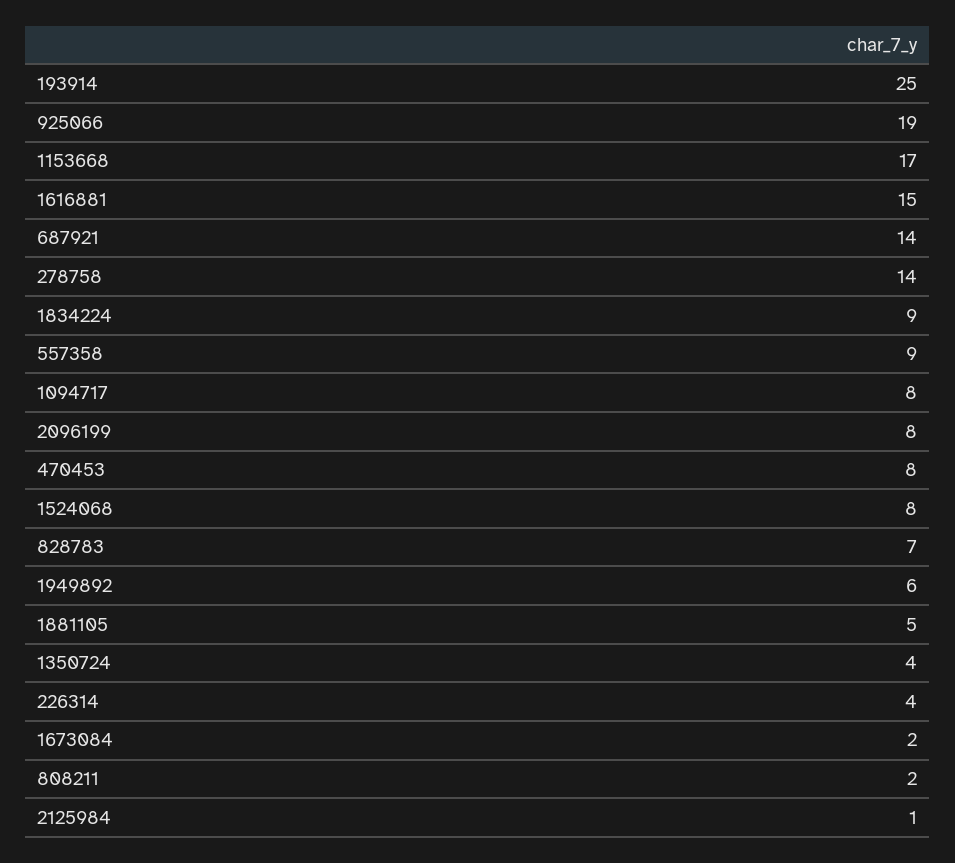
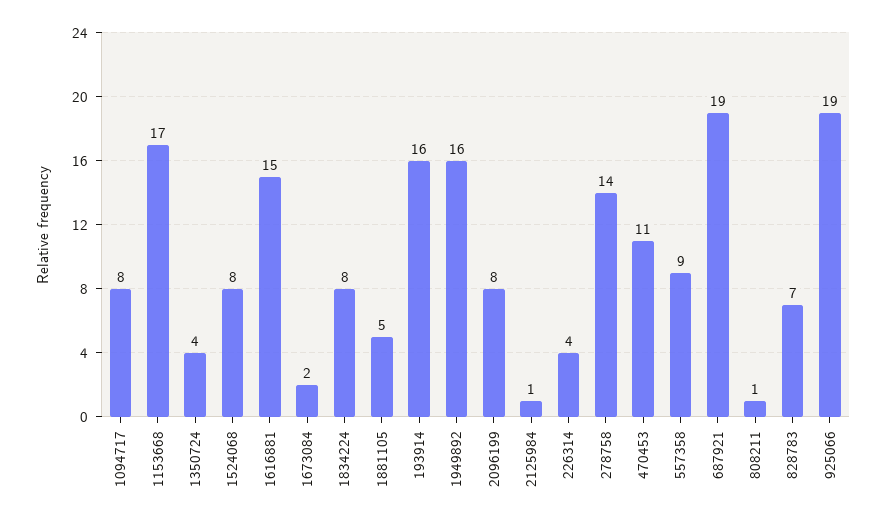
193914: 25 -> 16
687921: 14 -> 19
1834224: 9 -> 8
470453: 8 -> 11
1949892: 6 -> 16
808211: 2 -> 1

